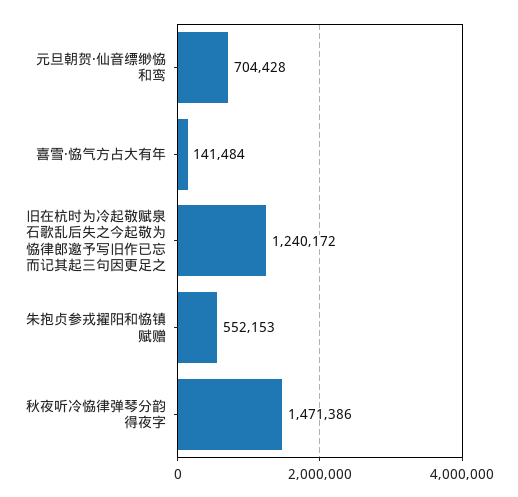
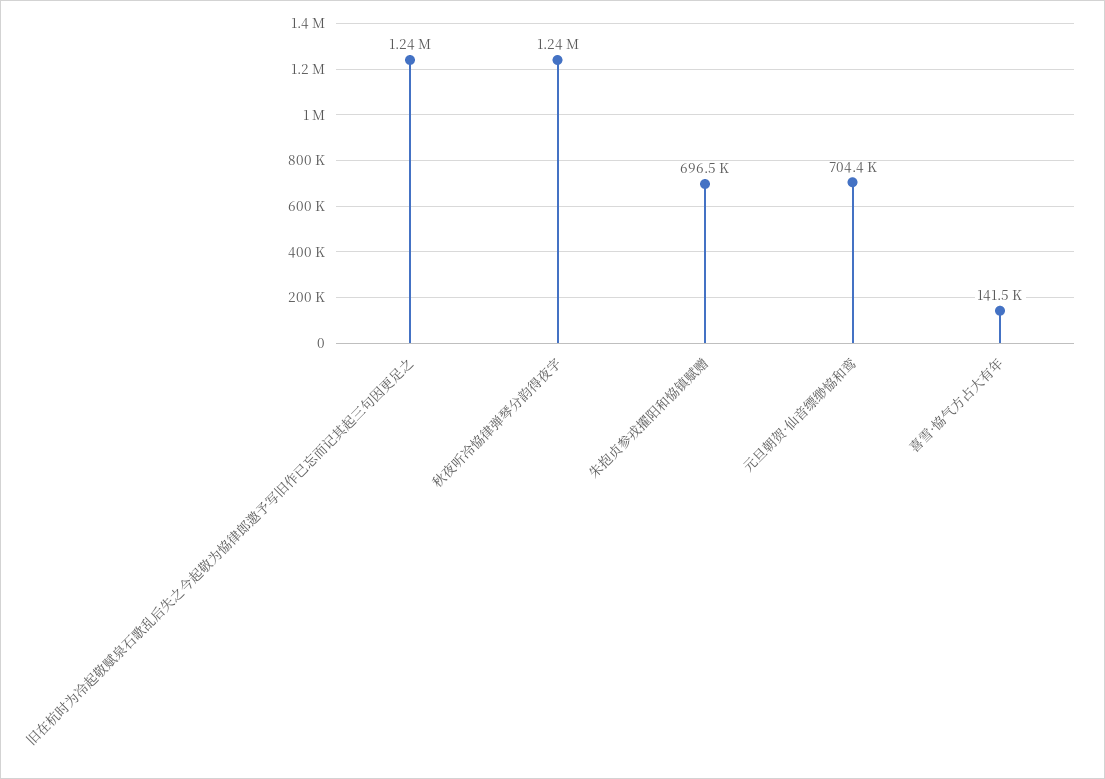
朱抱贞参戎擢阳和恊镇赋赠: 552153 -> 696500
秋夜听冷恊律弹琴分韵得夜字: 1471386 -> 1240000

